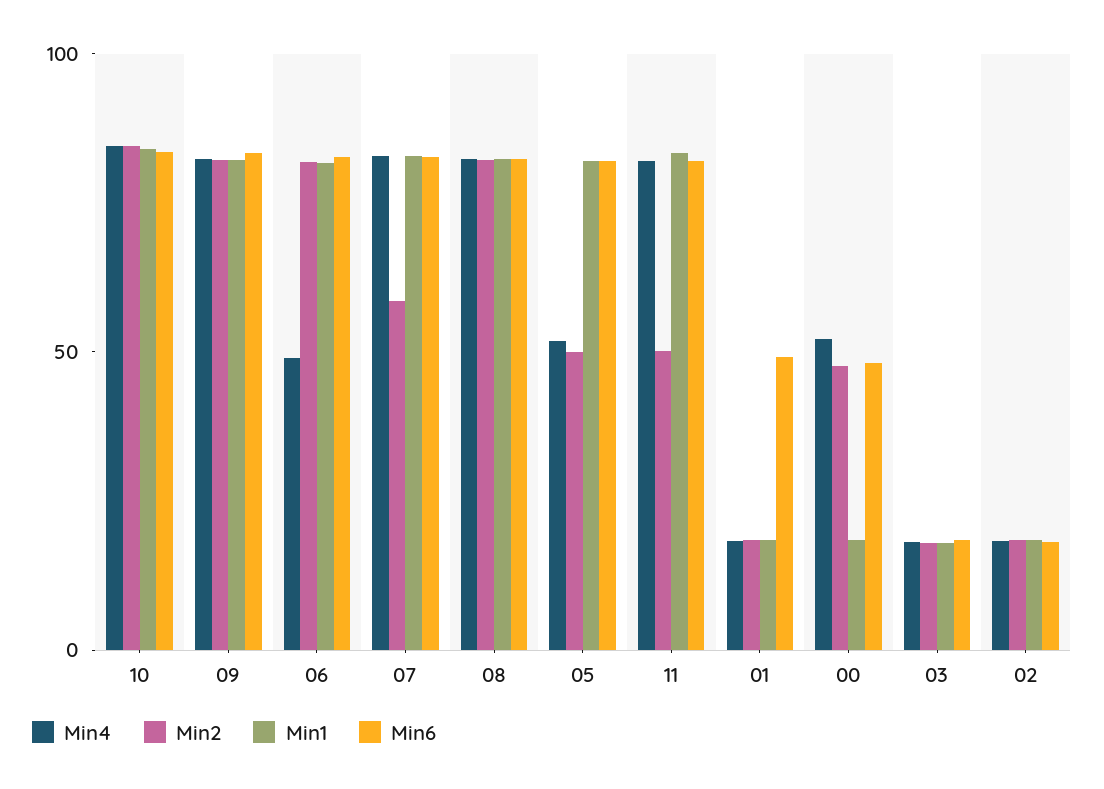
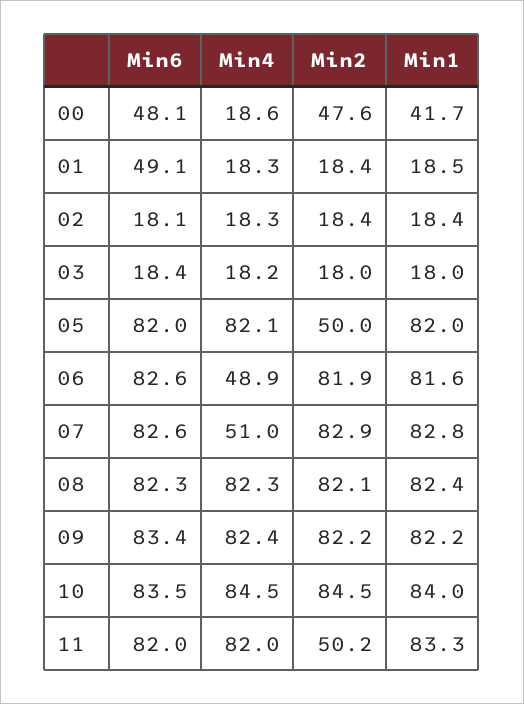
Min4, 07: 80 -> 51
Min2, 07: 60 -> 82.9
Min4, 05: 50 -> 82.1
Min4, 00: 50 -> 18.6
Min1, 00: 20 -> 41.7

